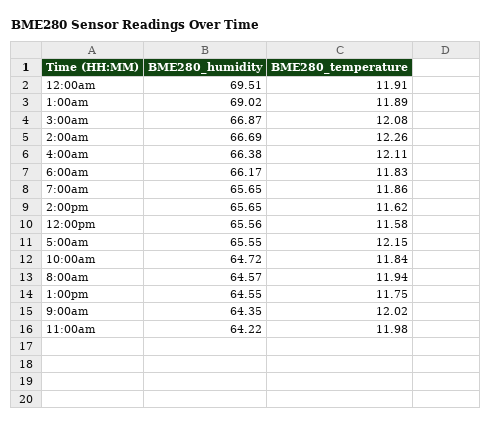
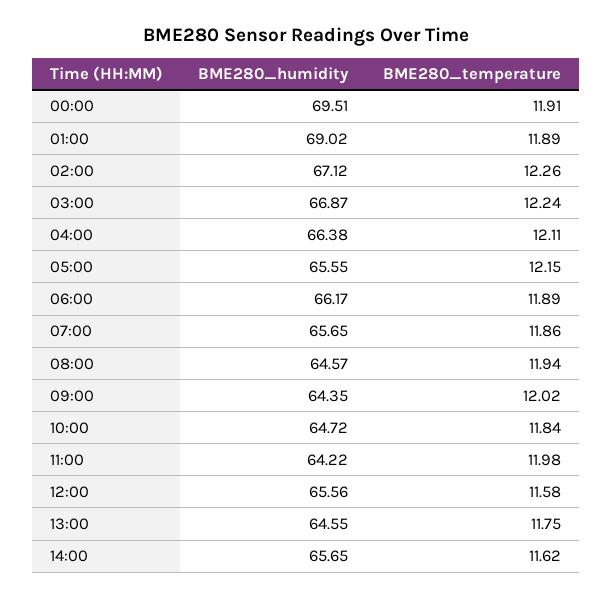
BME280_temperature, 3:00am: 12.08 -> 12.24
BME280_humidity, 2:00am: 66.69 -> 67.12
BME280_temperature, 6:00am: 11.83 -> 11.89

